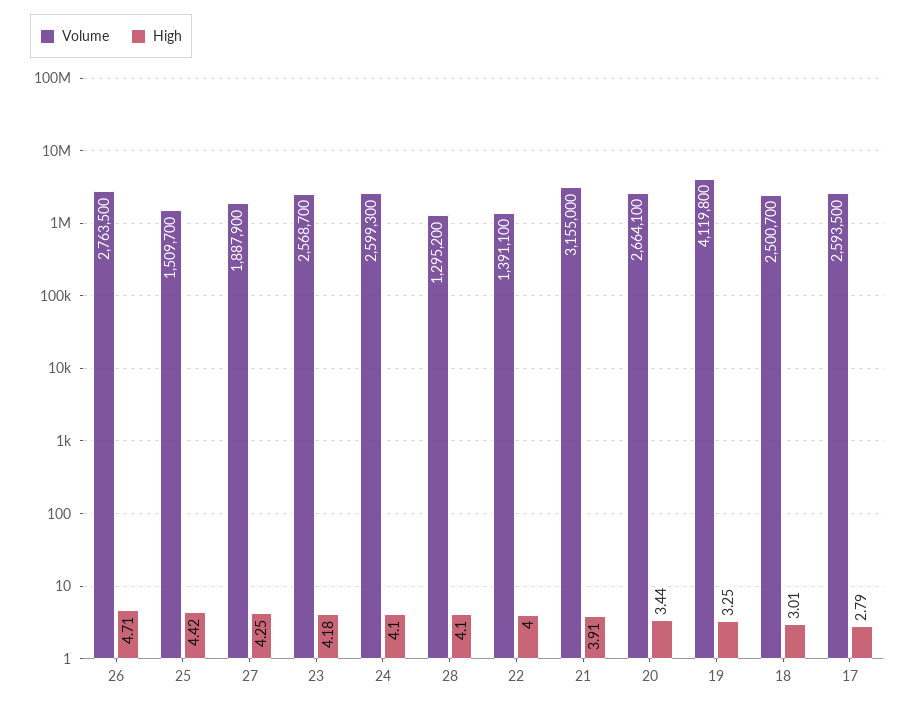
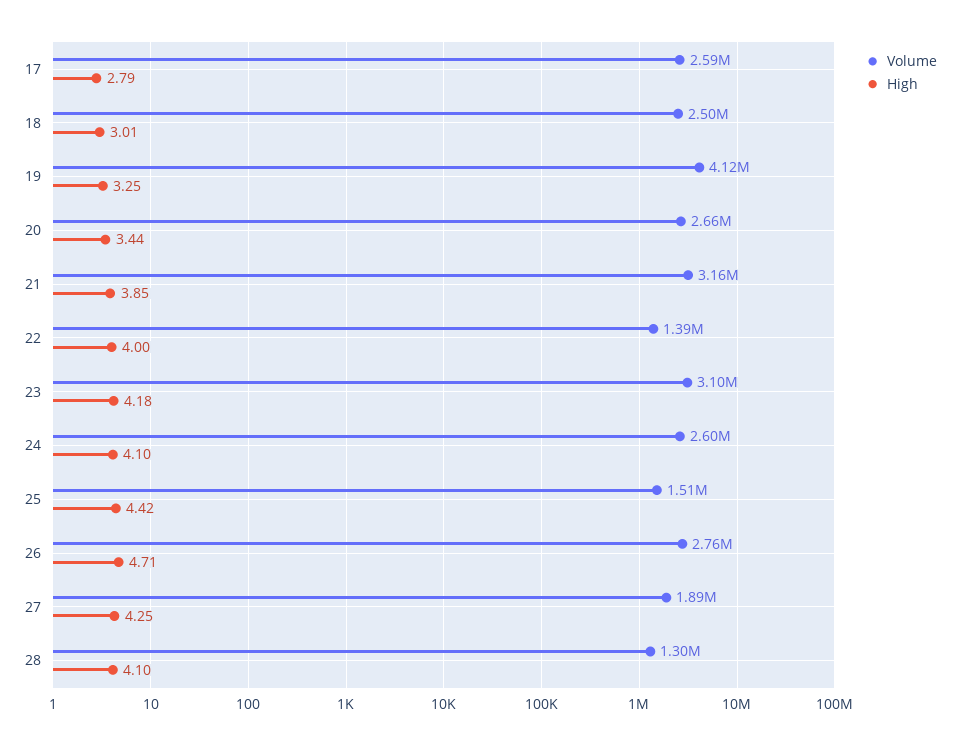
Volume, 23: 2568700 -> 3100000
High, 21: 3.91 -> 3.85

